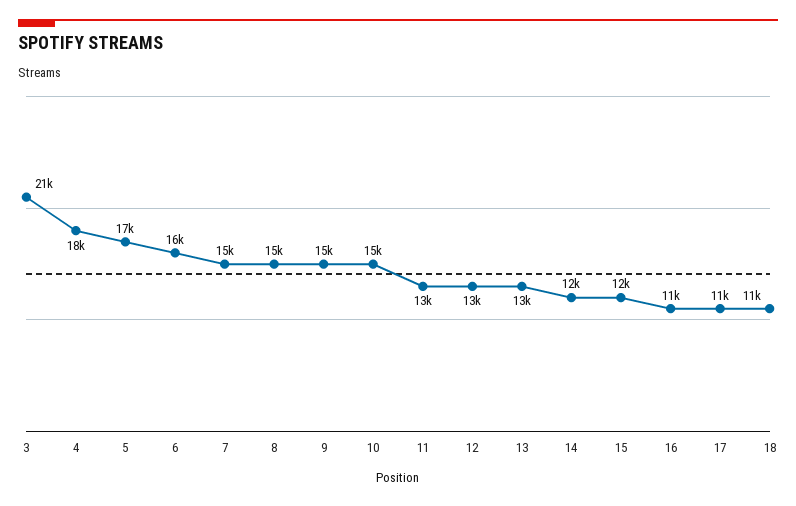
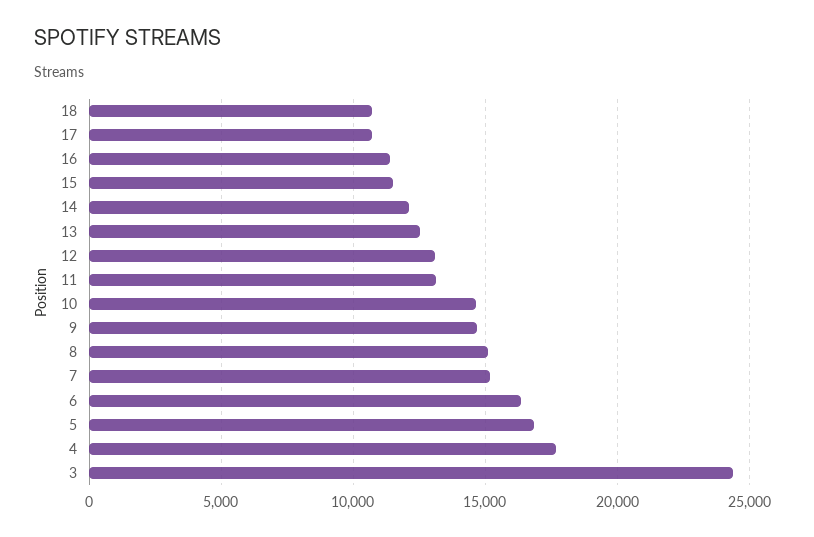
3: 21000 -> 24500

